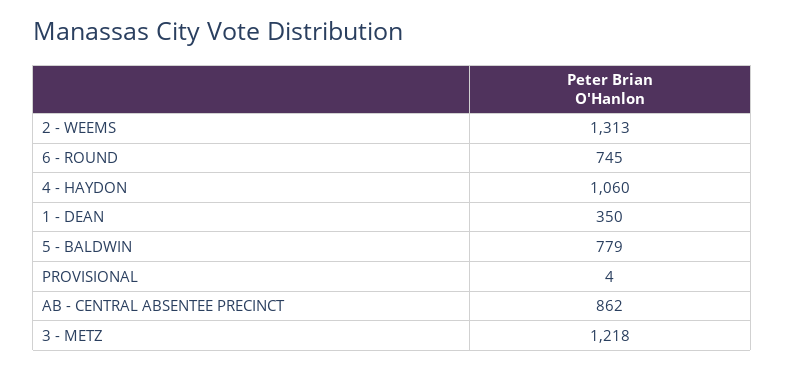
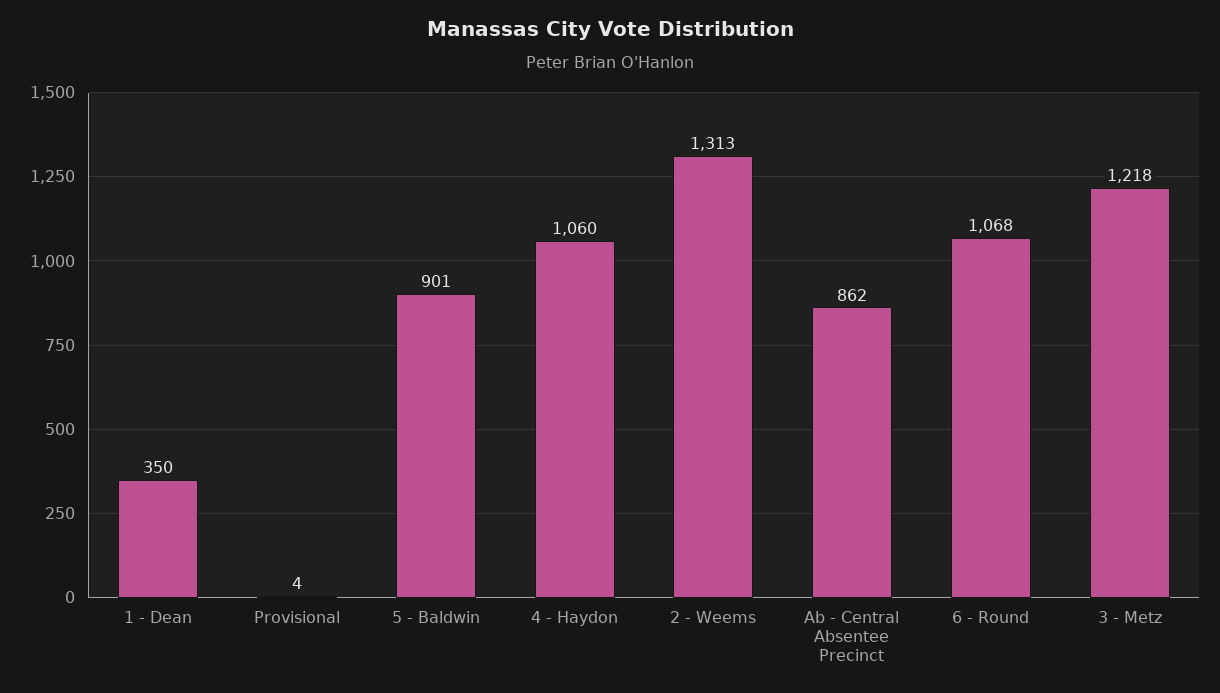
6 - ROUND: 745 -> 1068
5 - BALDWIN: 779 -> 901

